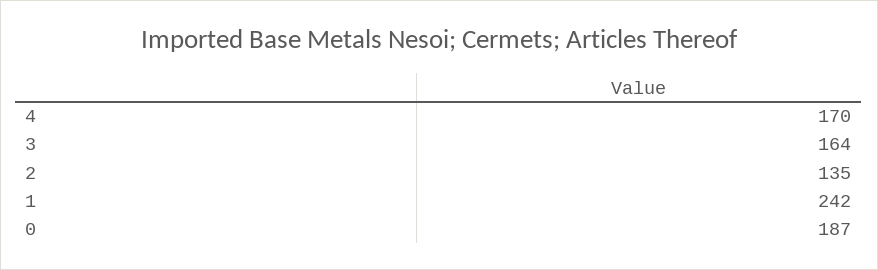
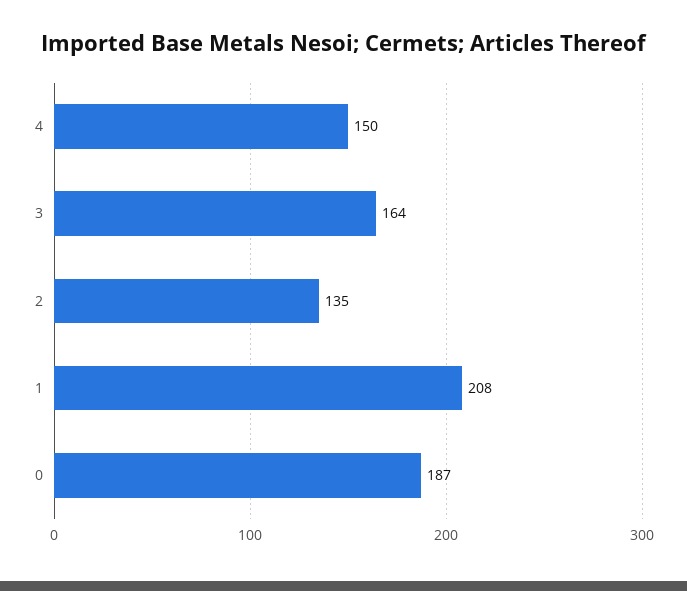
4: 170 -> 150
1: 242 -> 208

